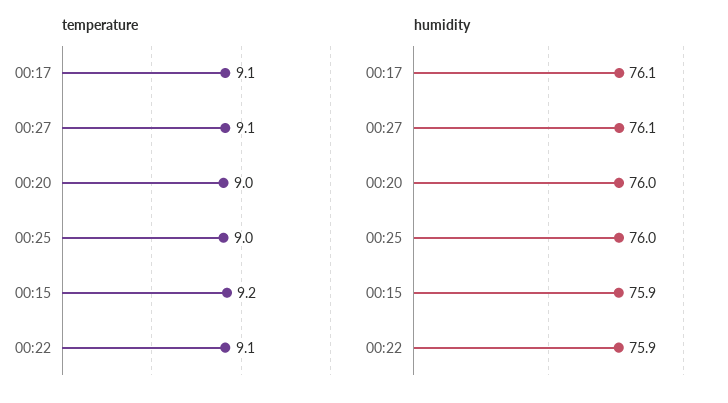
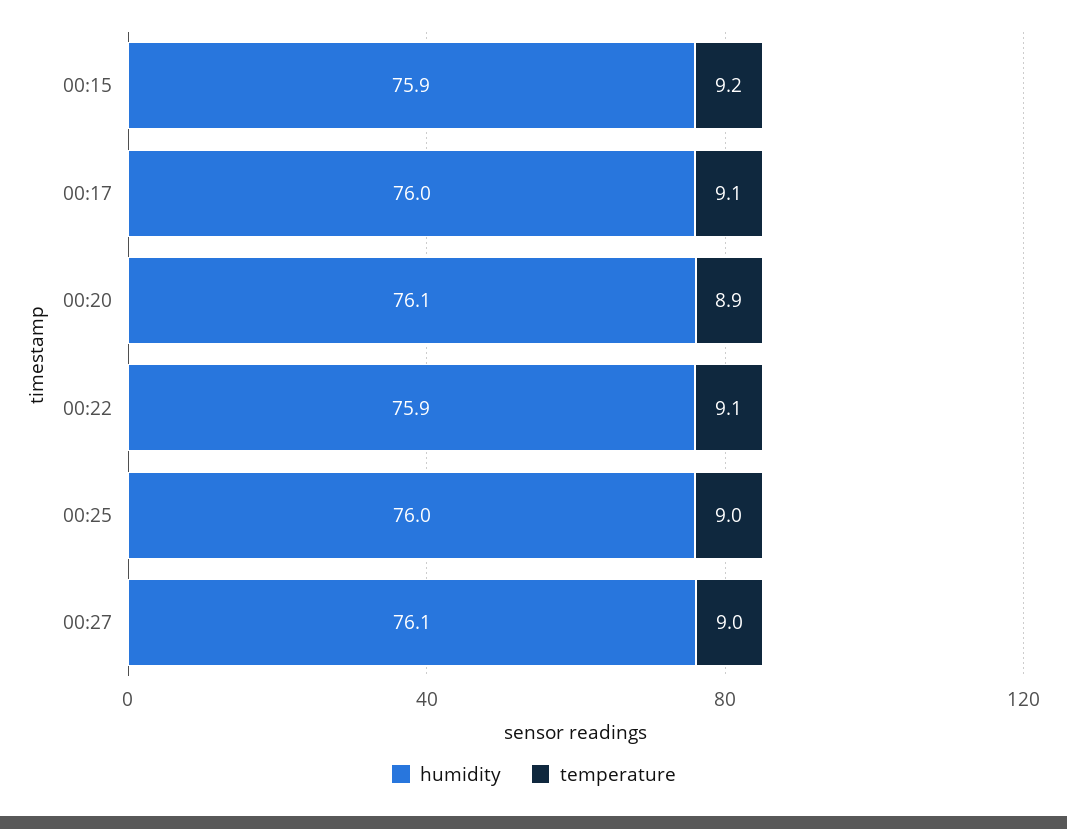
temperature, 00:27: 9.1 -> 9
temperature, 00:20: 9 -> 8.9
humidity, 00:17: 76.1 -> 76
humidity, 00:20: 76 -> 76.1

